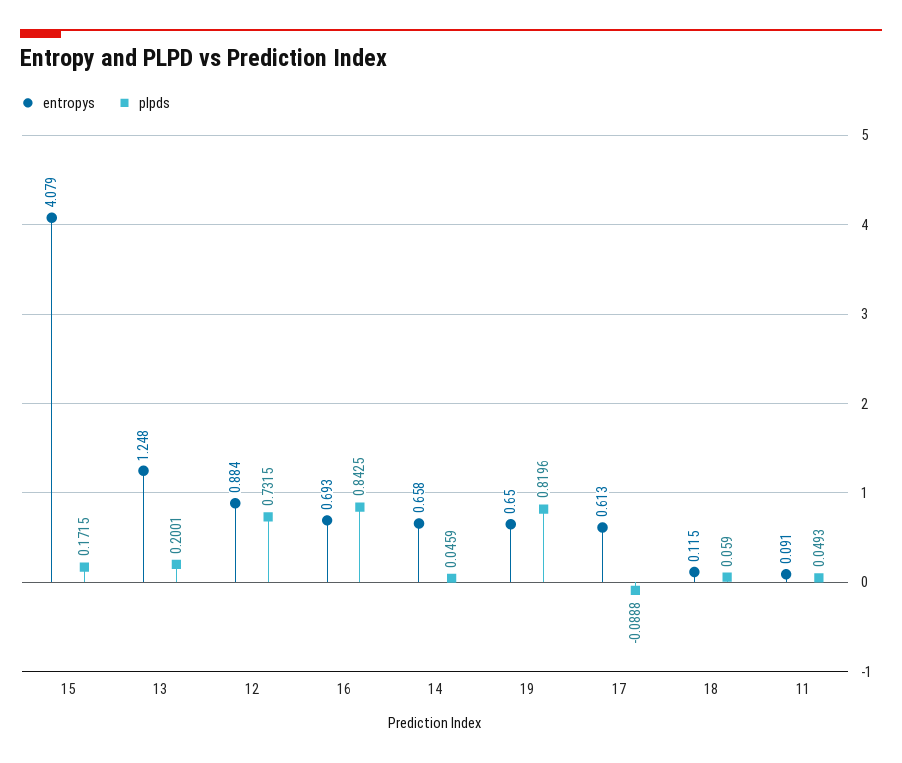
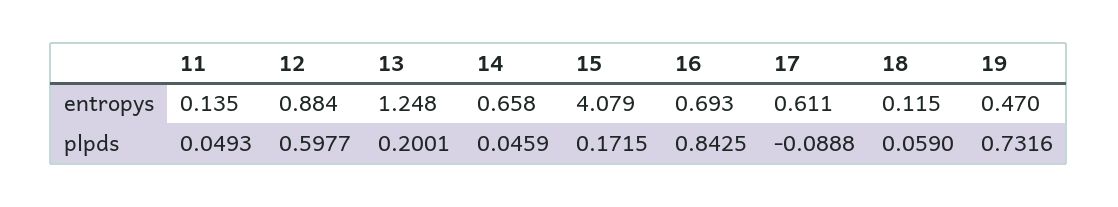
plpds, 12: 0.7315 -> 0.5977
entropys, 19: 0.65 -> 0.47
plpds, 19: 0.8196 -> 0.7316
entropys, 17: 0.613 -> 0.611
entropys, 11: 0.091 -> 0.135

